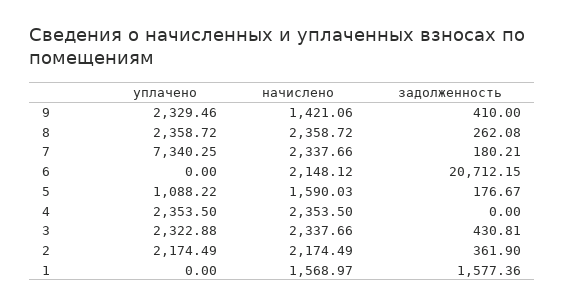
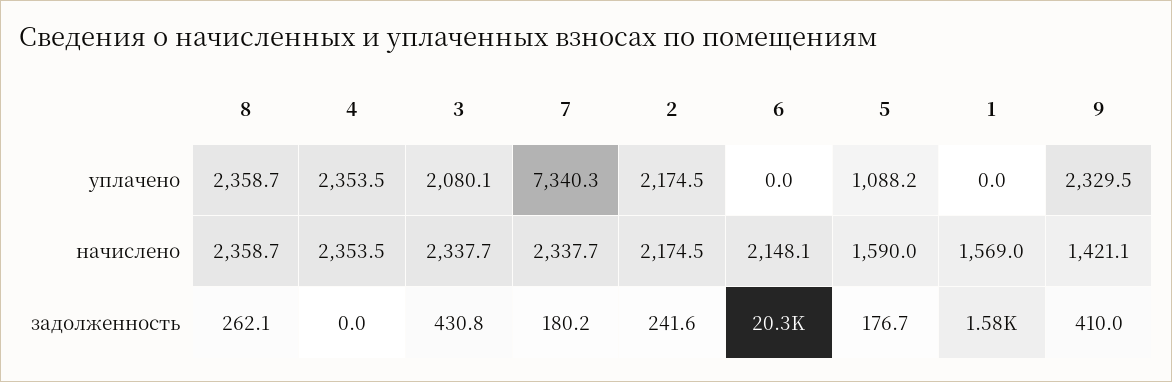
задолженность, 6: 20712.15 -> 20300
уплачено, 3: 2322.88 -> 2080.1
задолженность, 2: 361.9 -> 241.6

